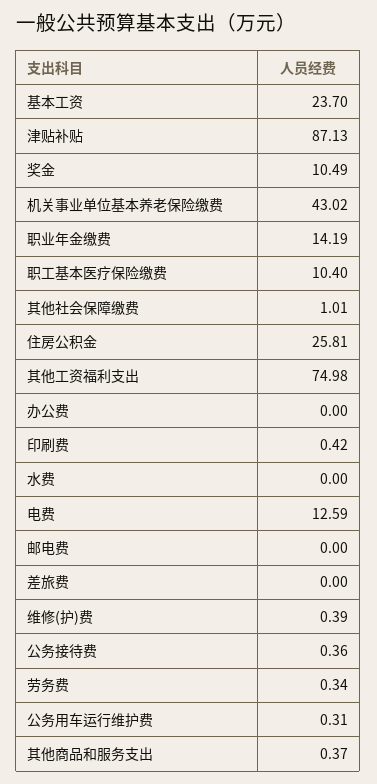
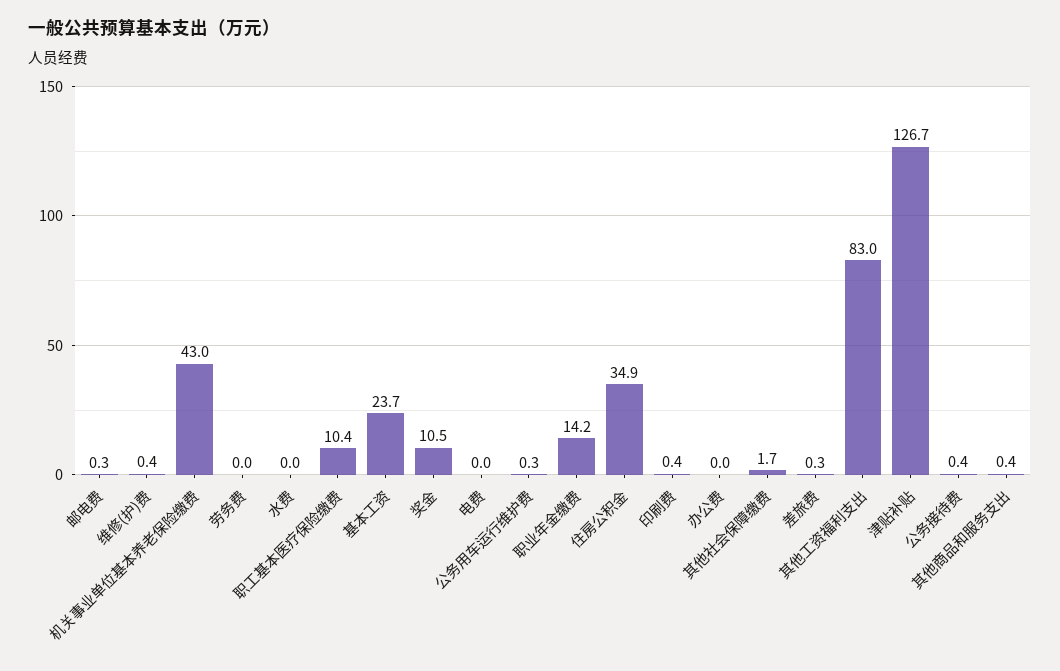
津贴补贴: 87.13 -> 126.7
其他社会保障缴费: 1.01 -> 1.7
住房公积金: 25.81 -> 34.9
其他工资福利支出: 74.98 -> 83
电费: 12.59 -> 0
邮电费: 0 -> 0.3
差旅费: 0 -> 0.3
劳务费: 0.34 -> 0

